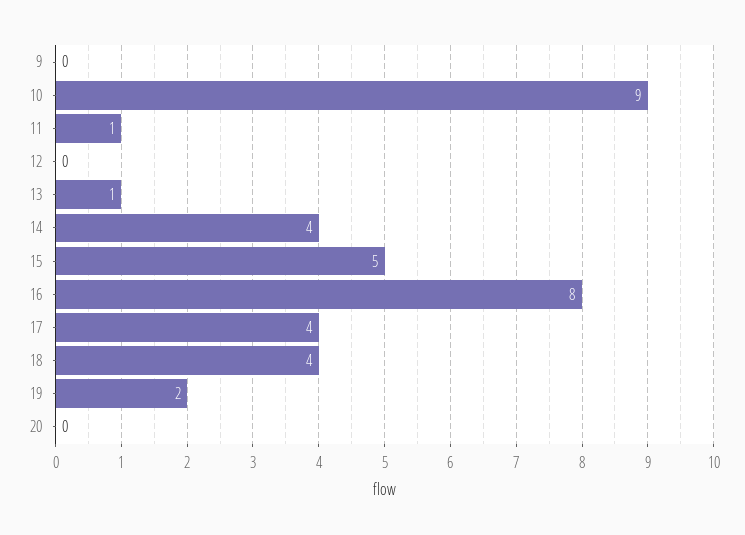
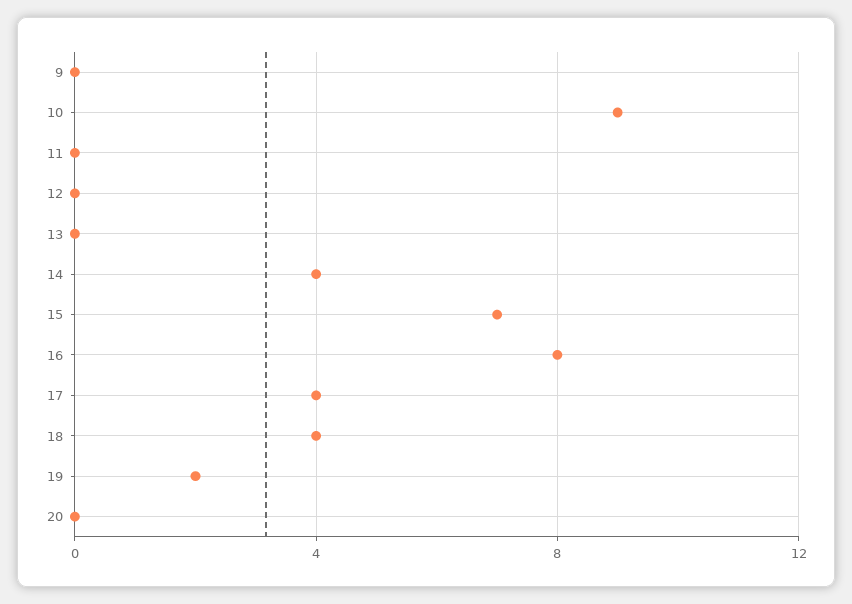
11: 1 -> 0
13: 1 -> 0
15: 5 -> 7

